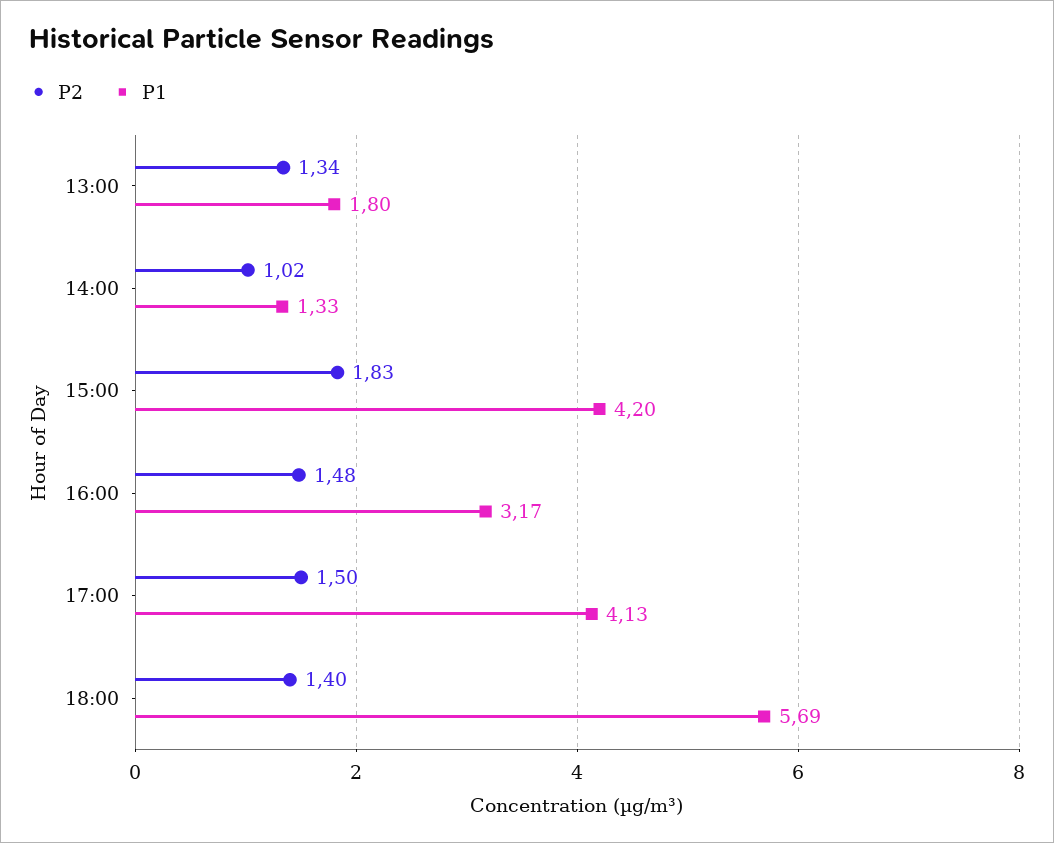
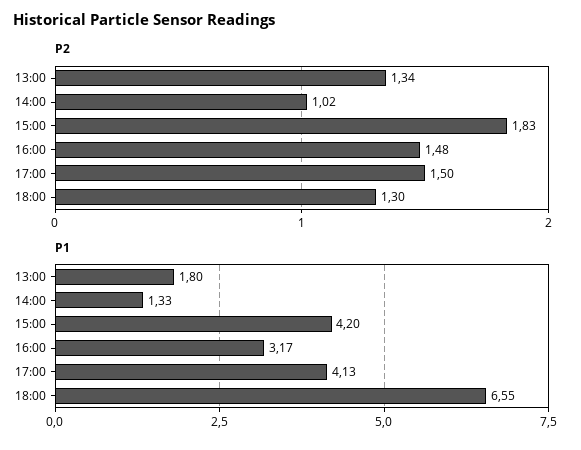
P2, 18:00: 1.4 -> 1.3
P1, 18:00: 5.69 -> 6.55

